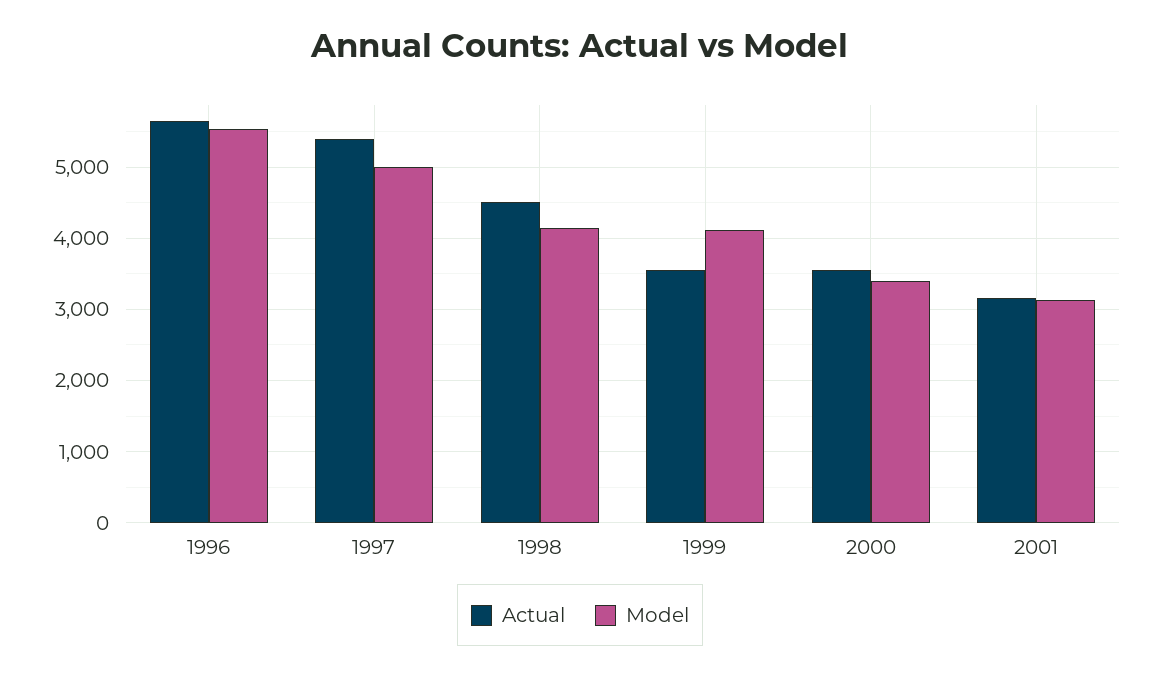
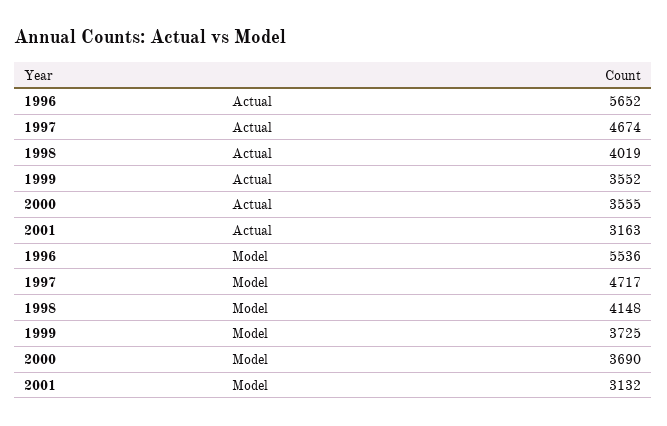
Actual, 1997: 5400 -> 4674
Model, 1997: 5000 -> 4717
Actual, 1998: 4500 -> 4019
Model, 1999: 4100 -> 3725
Model, 2000: 3400 -> 3690

